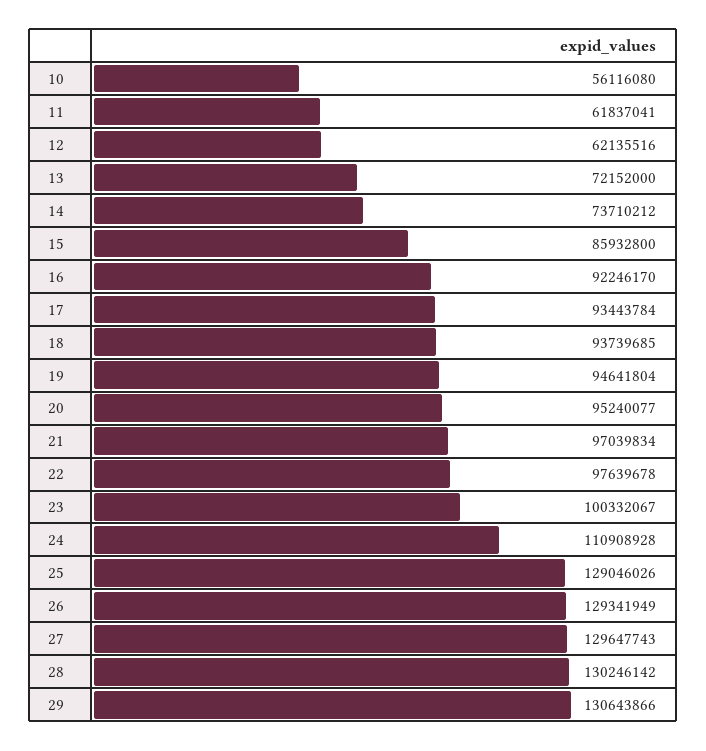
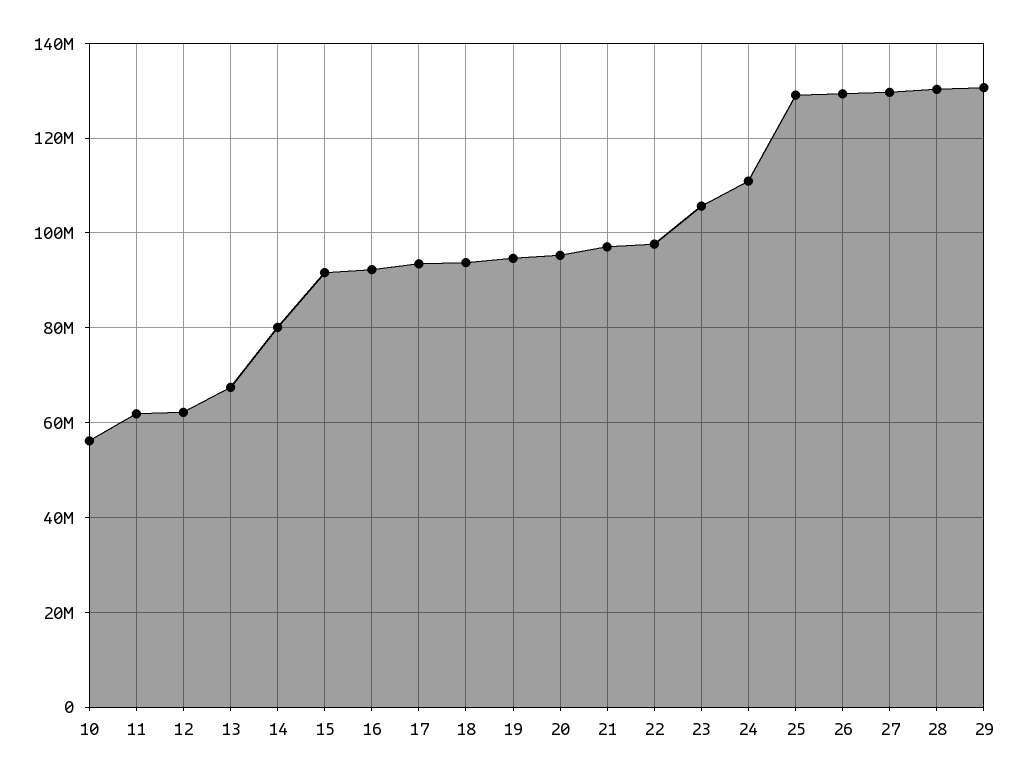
13: 72152000 -> 68000000
14: 73710212 -> 80000000
15: 85932800 -> 92000000
23: 100332067 -> 106000000

